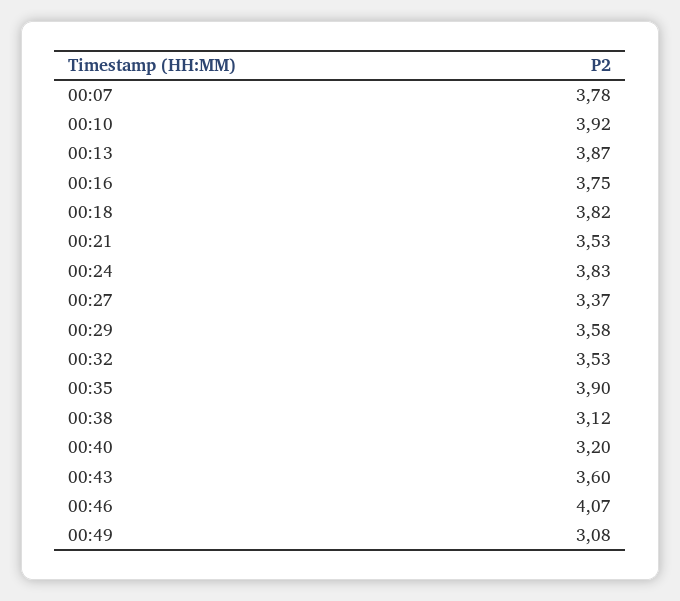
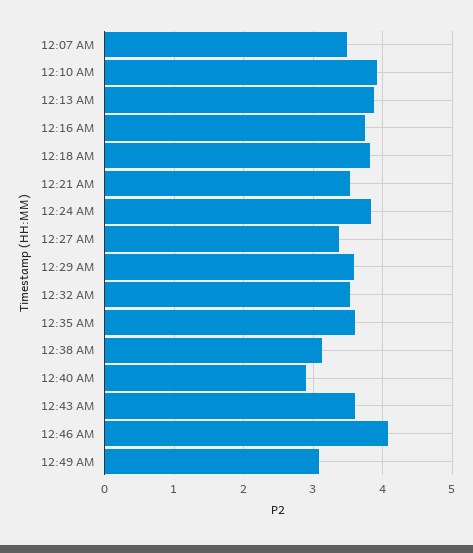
00:07: 3.78 -> 3.5
00:35: 3.9 -> 3.6
00:40: 3.2 -> 2.9

